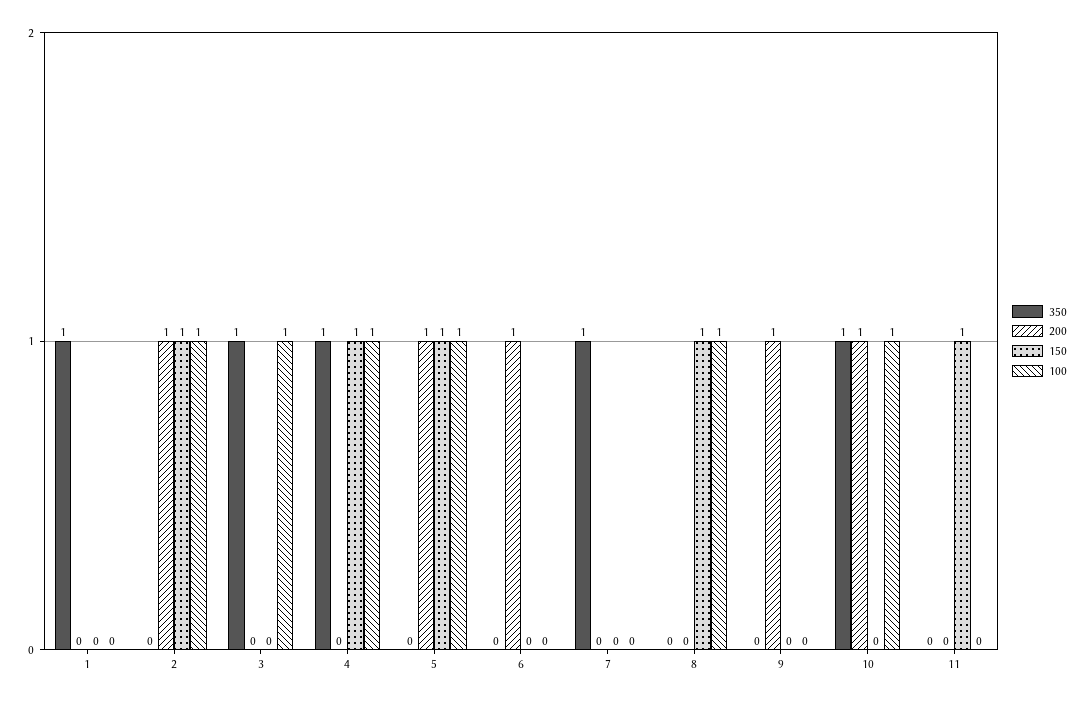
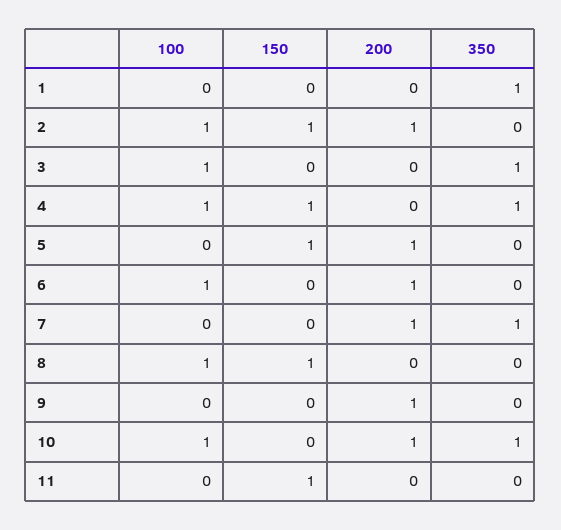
100, 5: 1 -> 0
100, 6: 0 -> 1
200, 7: 0 -> 1

